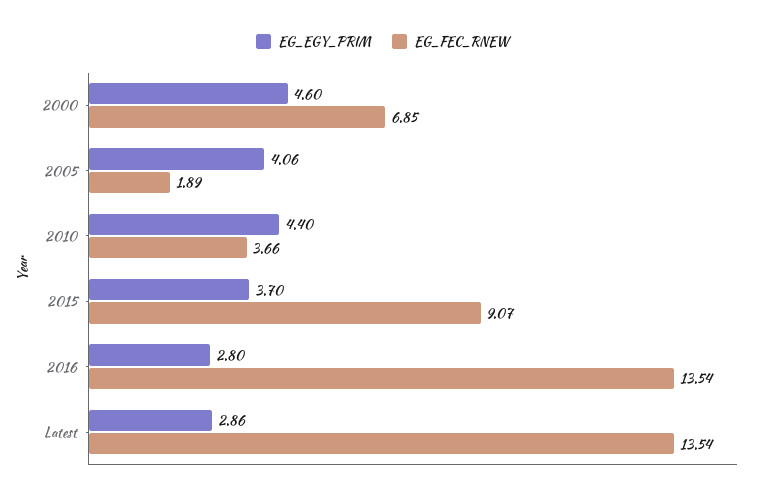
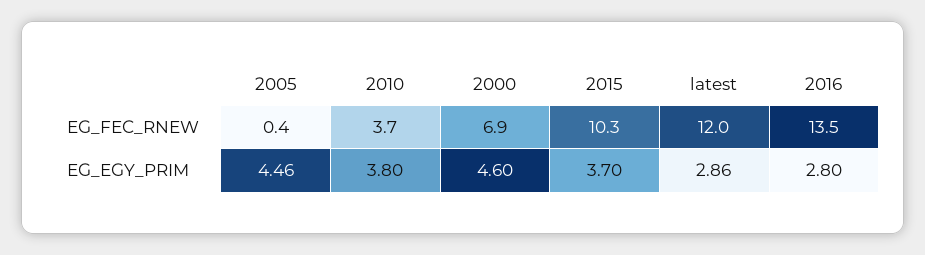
EG_EGY_PRIM, 2005: 4.06 -> 4.46
EG_FEC_RNEW, 2005: 1.89 -> 0.4
EG_EGY_PRIM, 2010: 4.4 -> 3.8
EG_FEC_RNEW, 2015: 9.07 -> 10.3
EG_FEC_RNEW, Latest: 13.54 -> 12

